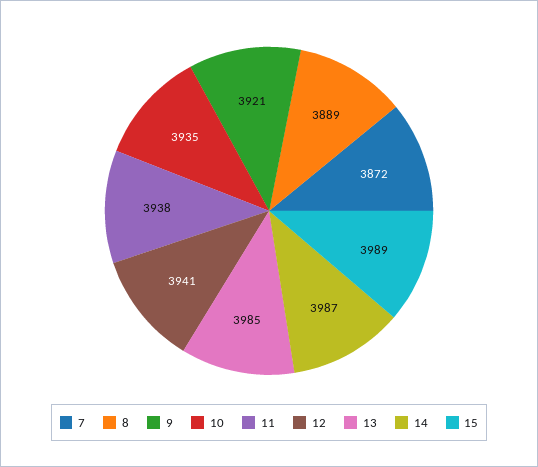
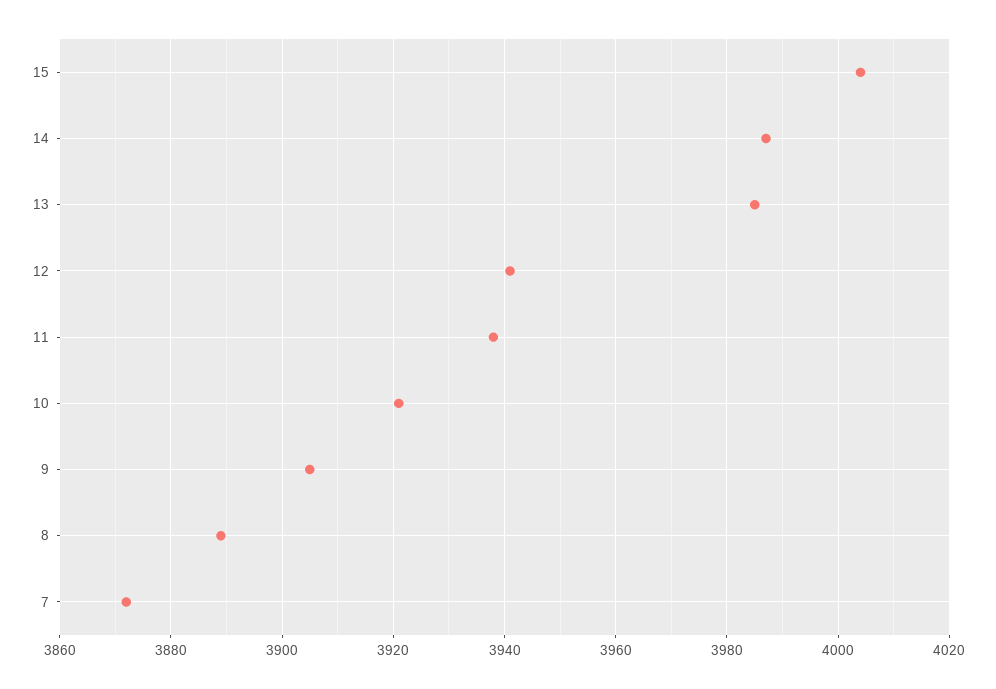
9: 3921 -> 3905
10: 3935 -> 3920
15: 3989 -> 4005

